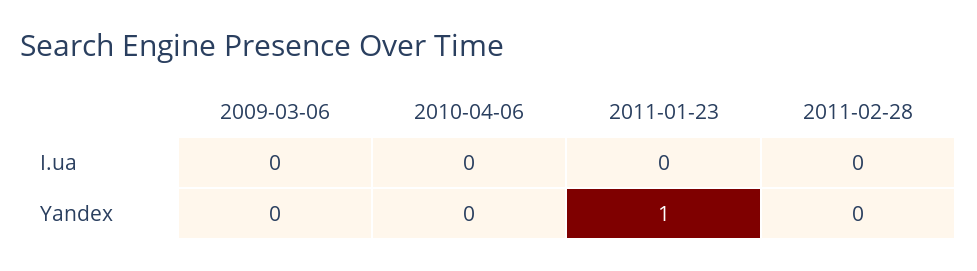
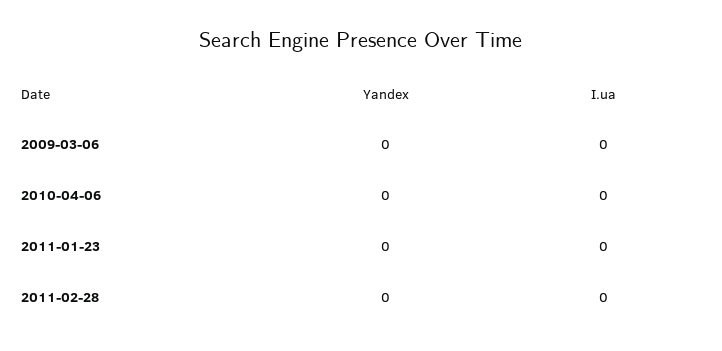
2011-01-23, Yandex: 1 -> 0

